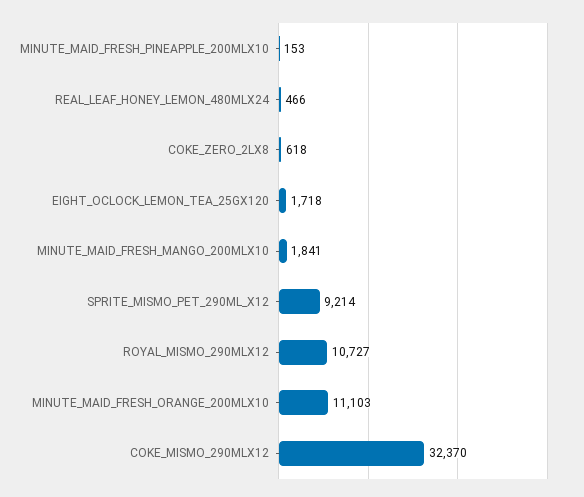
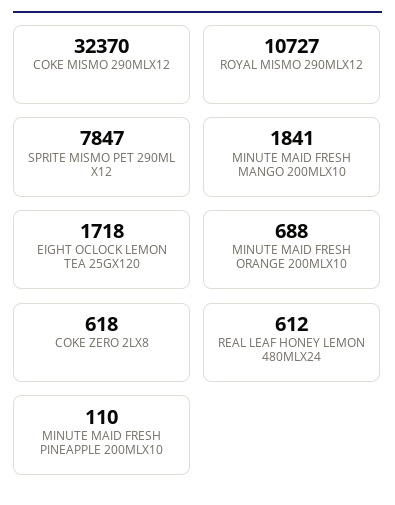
MINUTE_MAID_FRESH_PINEAPPLE_200MLX10: 153 -> 110
REAL_LEAF_HONEY_LEMON_480MLX24: 466 -> 612
SPRITE_MISMO_PET_290ML_X12: 9214 -> 7847
MINUTE_MAID_FRESH_ORANGE_200MLX10: 11103 -> 688

